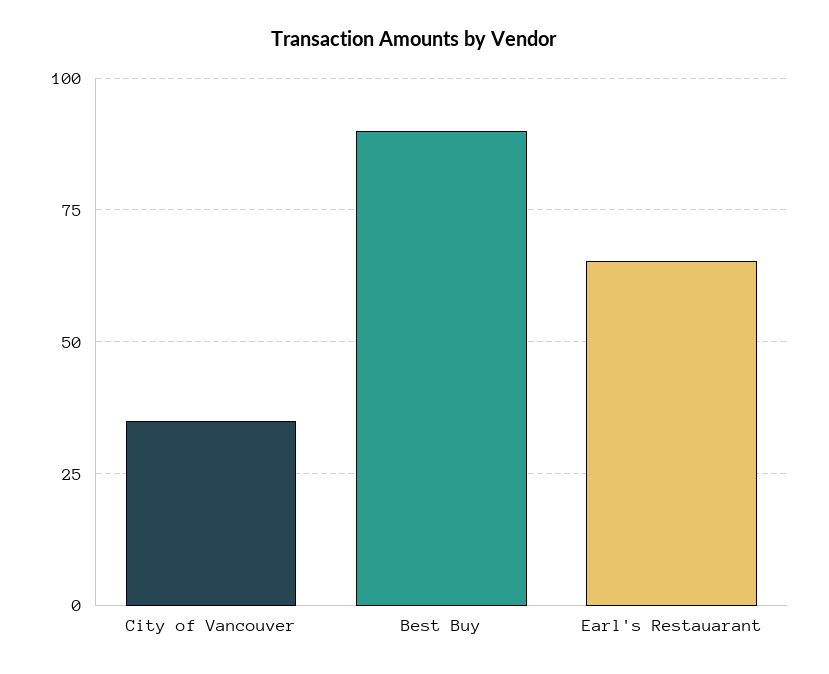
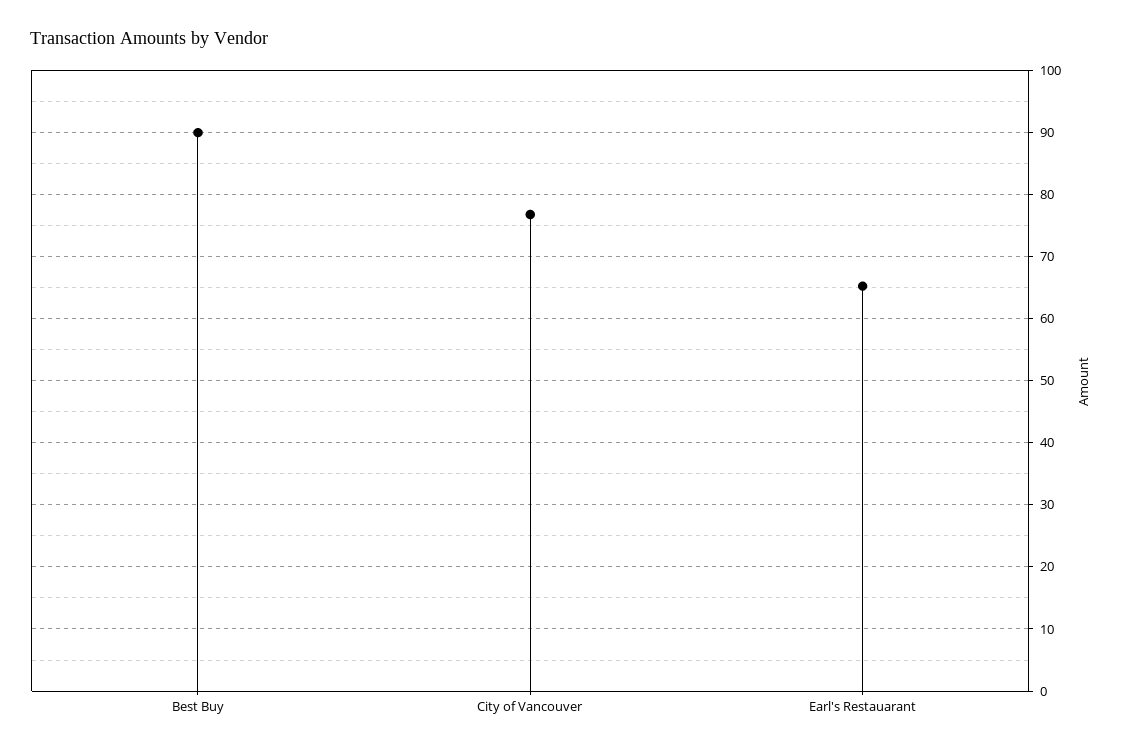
City of Vancouver: 35 -> 77

